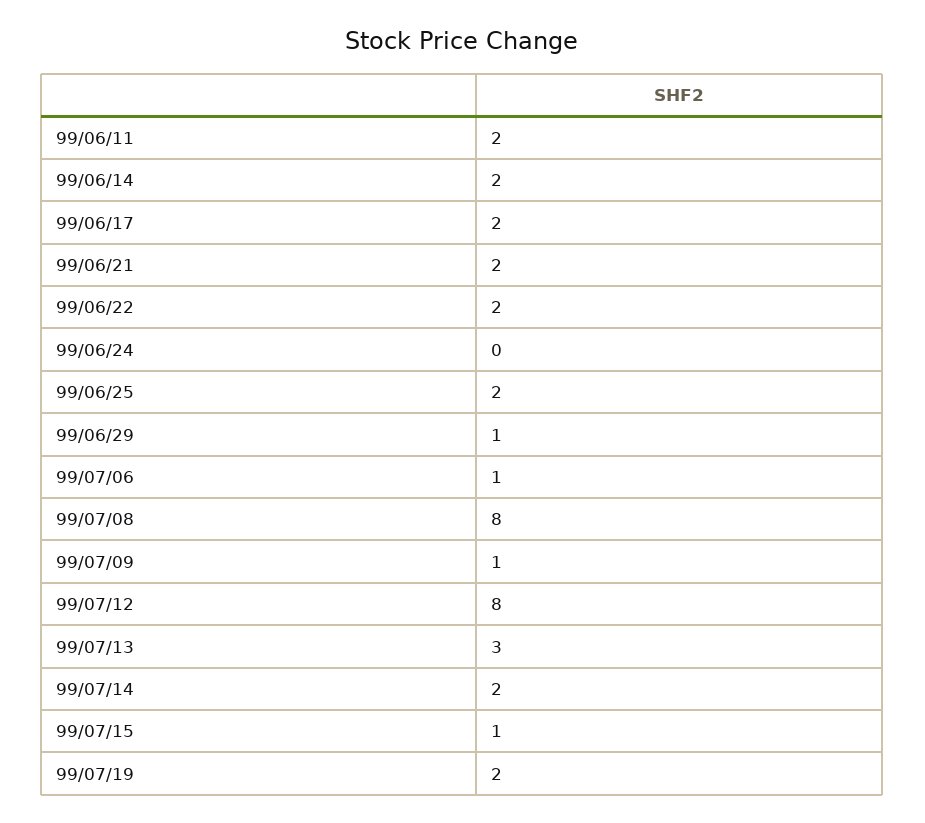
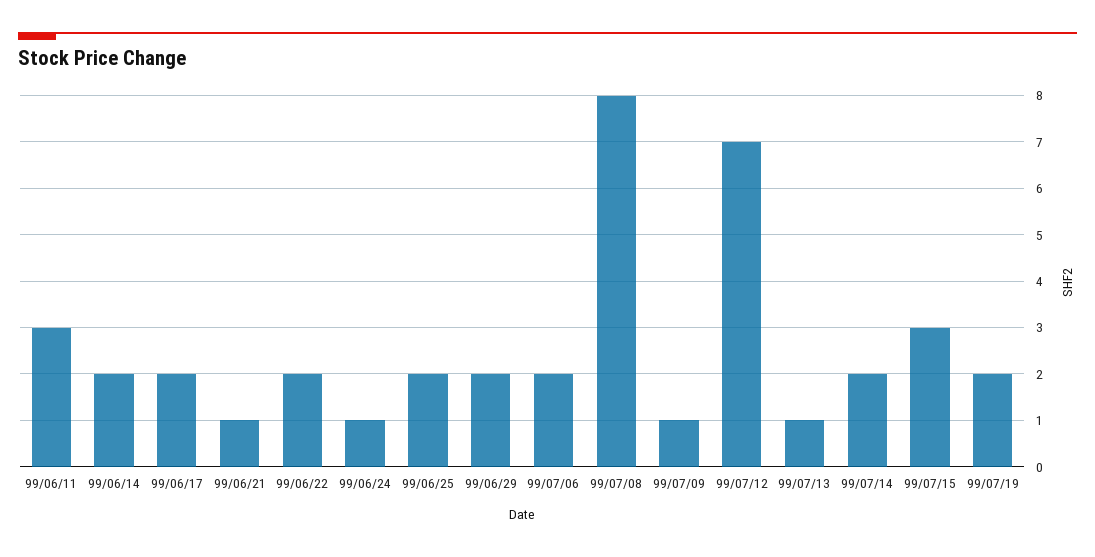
99/06/11: 2 -> 3
99/06/21: 2 -> 1
99/06/24: 0 -> 1
99/06/29: 1 -> 2
99/07/06: 1 -> 2
99/07/12: 8 -> 7
99/07/13: 3 -> 1
99/07/15: 1 -> 3

